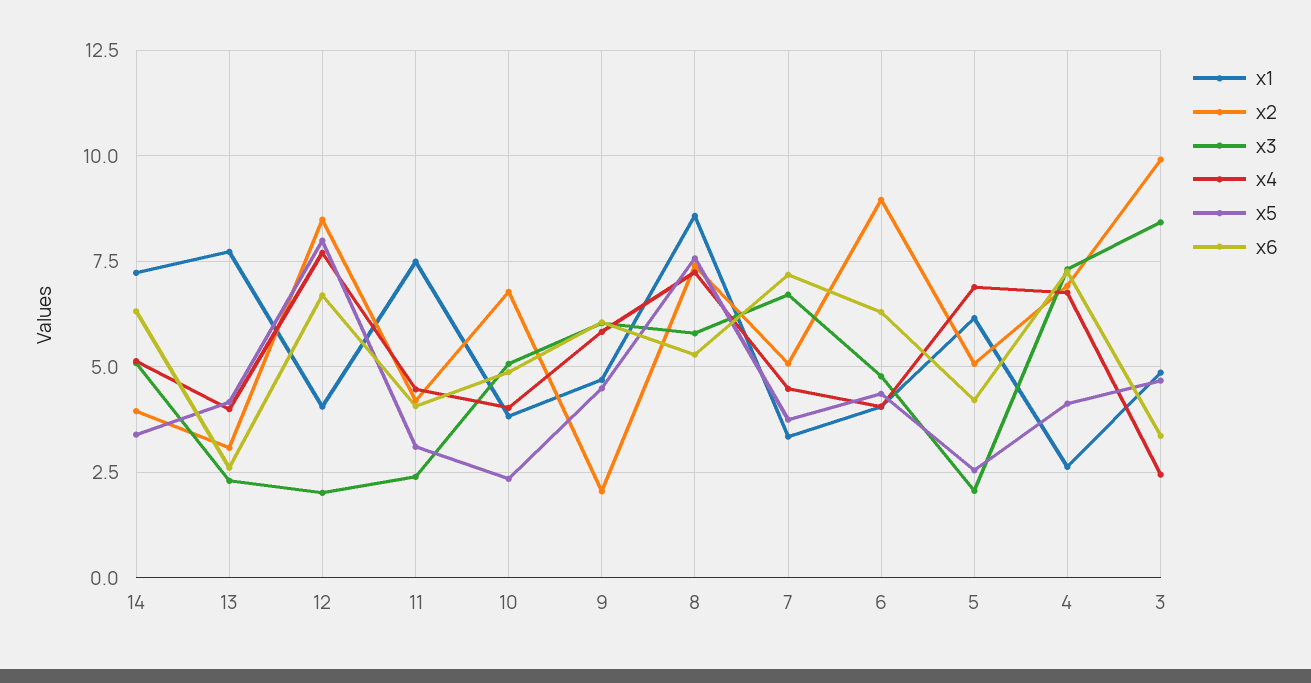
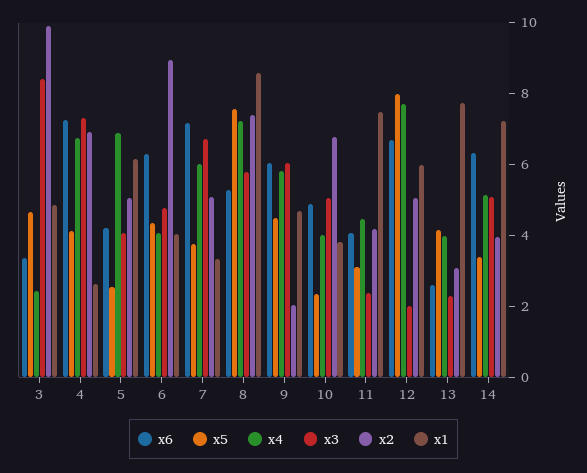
x1, 12: 4 -> 6
x2, 12: 8.5 -> 5
x4, 7: 4.5 -> 6
x3, 5: 2 -> 4

